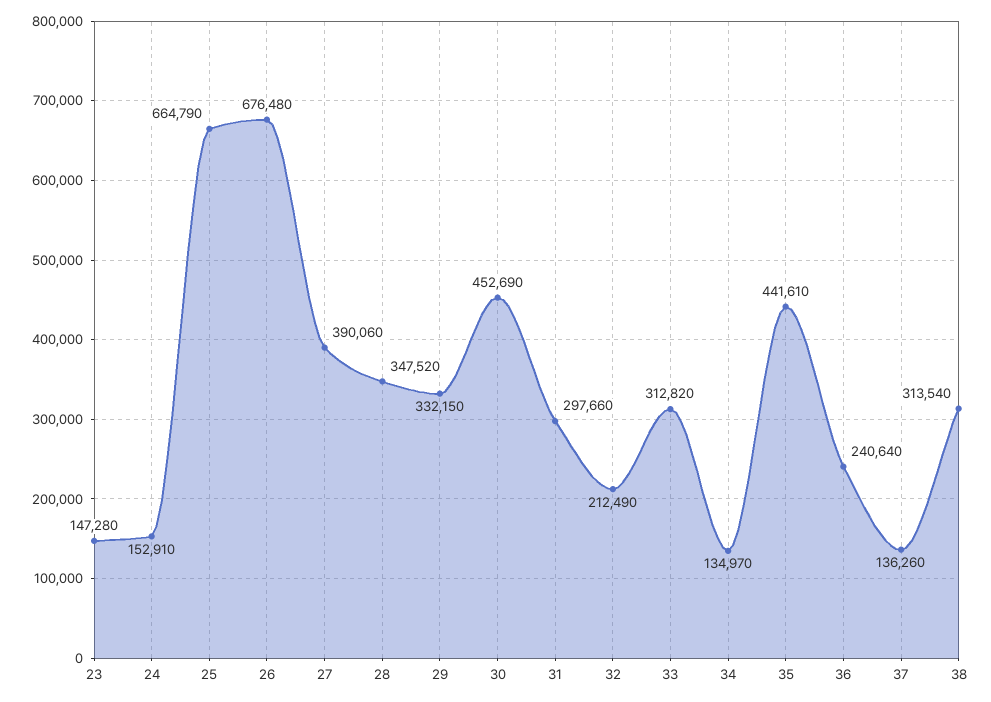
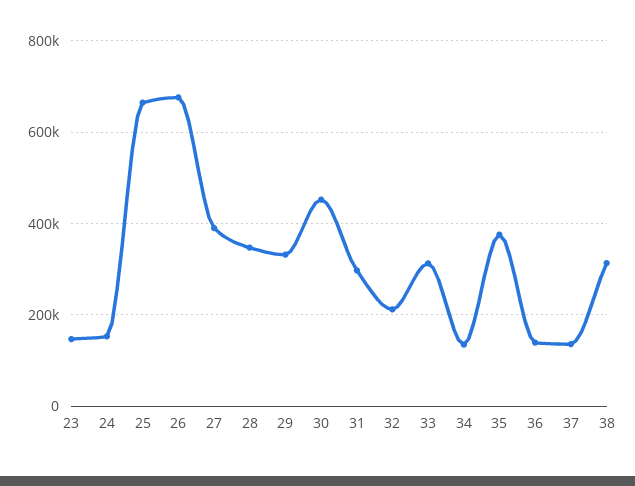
35: 441610 -> 380000
36: 240640 -> 140000

